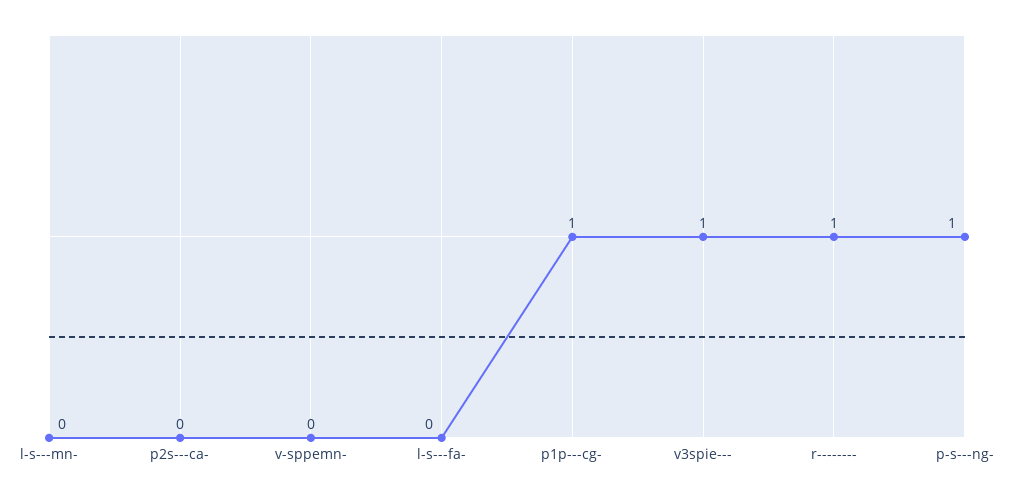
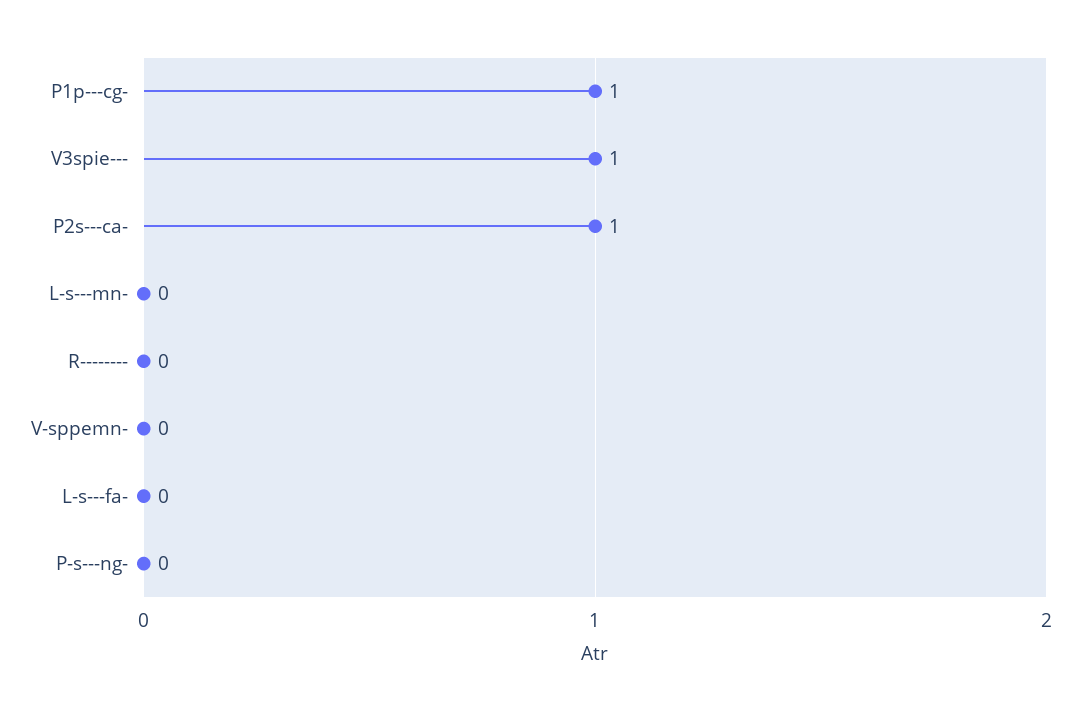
p2s---ca-: 0 -> 1
r--------: 1 -> 0
p-s---ng-: 1 -> 0

